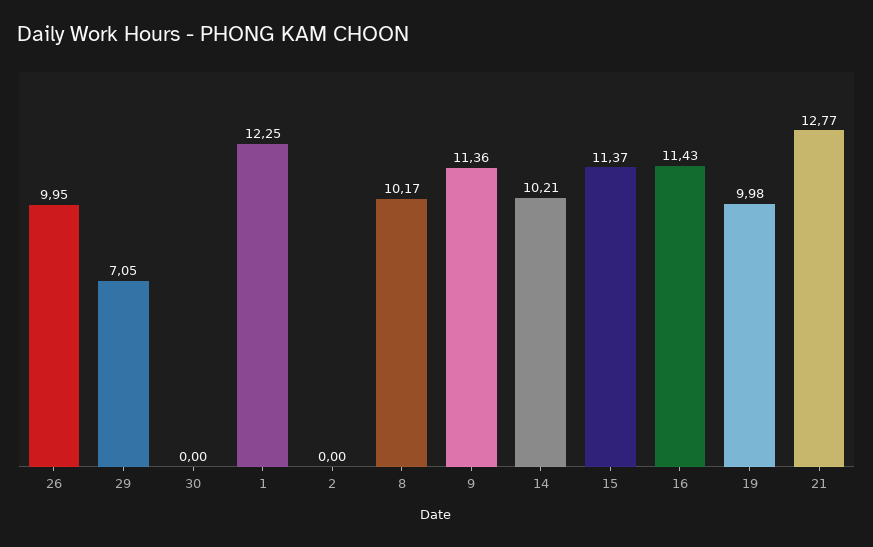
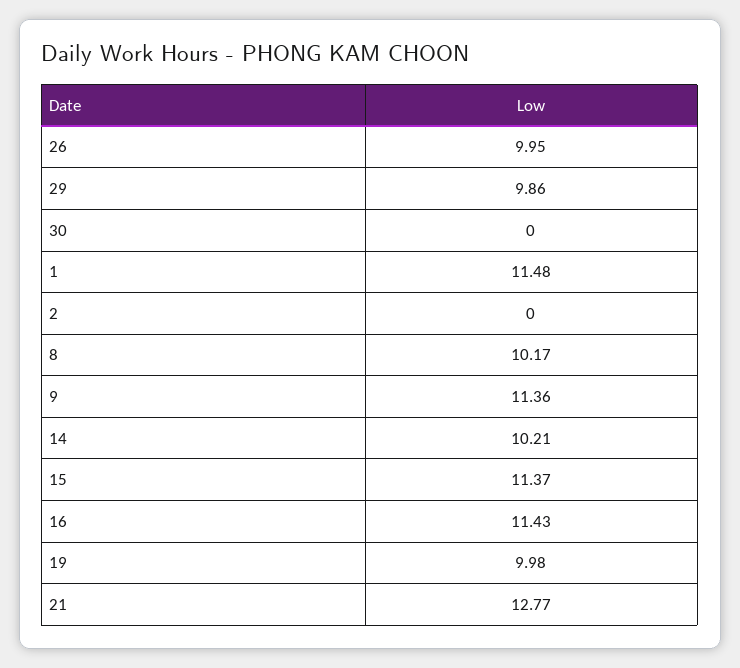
29: 7.05 -> 9.86
1: 12.25 -> 11.48

